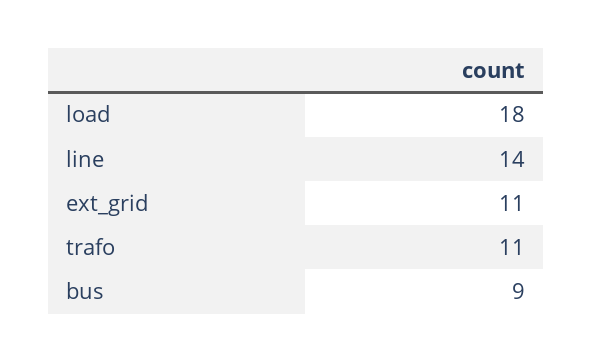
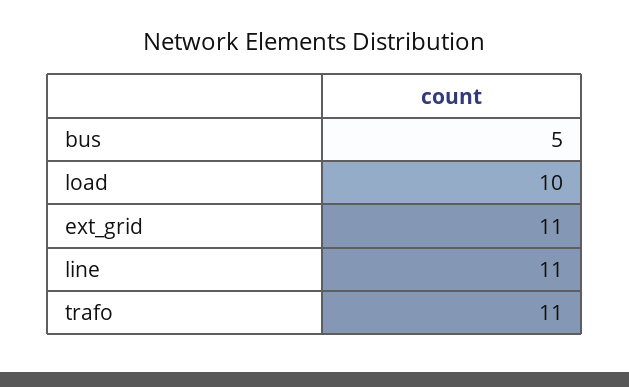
load: 18 -> 10
line: 14 -> 11
bus: 9 -> 5

